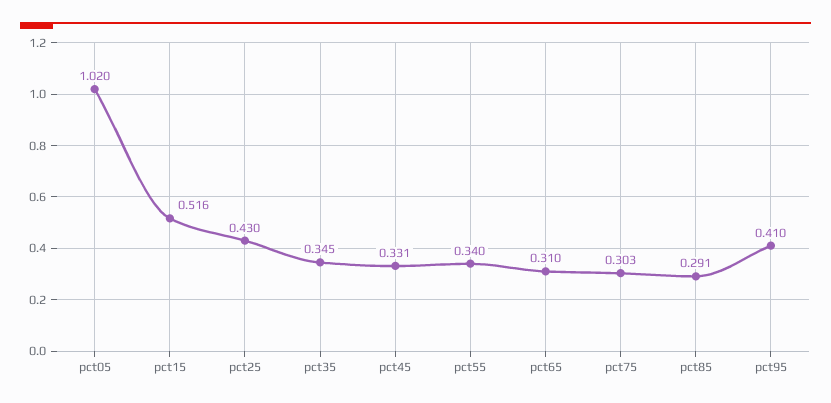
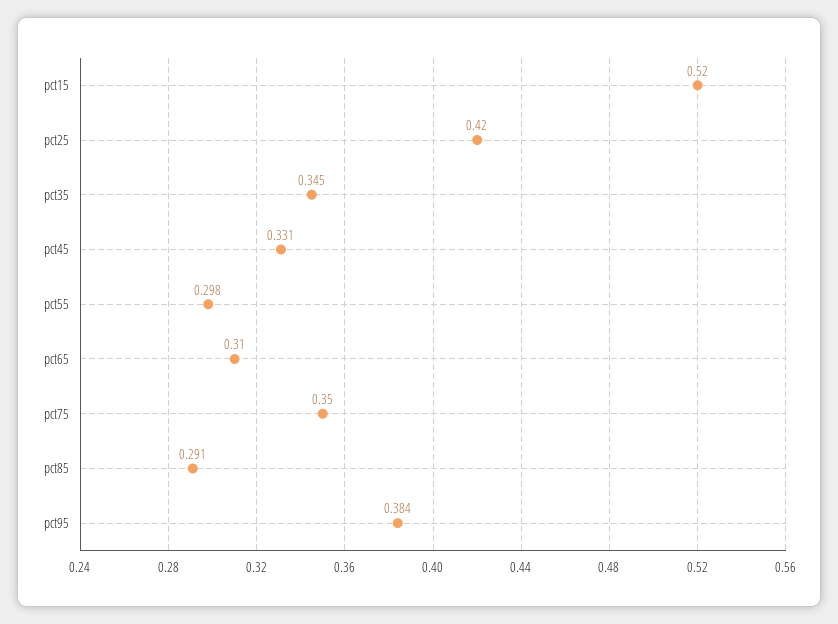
pct05: 1.02 -> none
pct15: 0.516 -> 0.52
pct25: 0.43 -> 0.42
pct55: 0.34 -> 0.298
pct75: 0.303 -> 0.35
pct95: 0.41 -> 0.384

